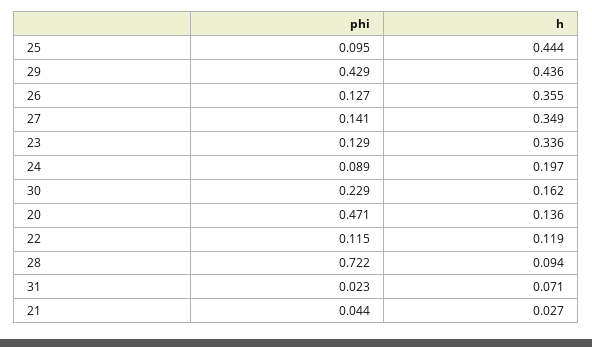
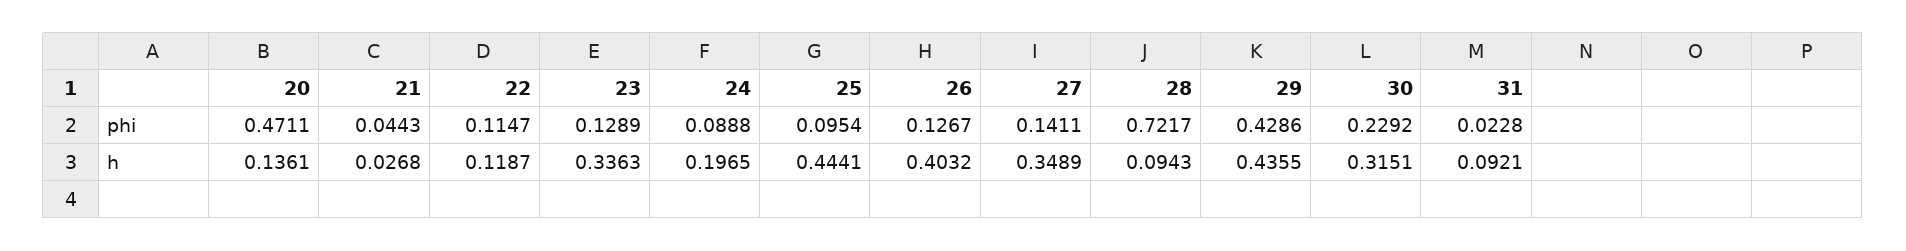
h, 26: 0.355 -> 0.4032
h, 30: 0.162 -> 0.3151
h, 31: 0.071 -> 0.0921

